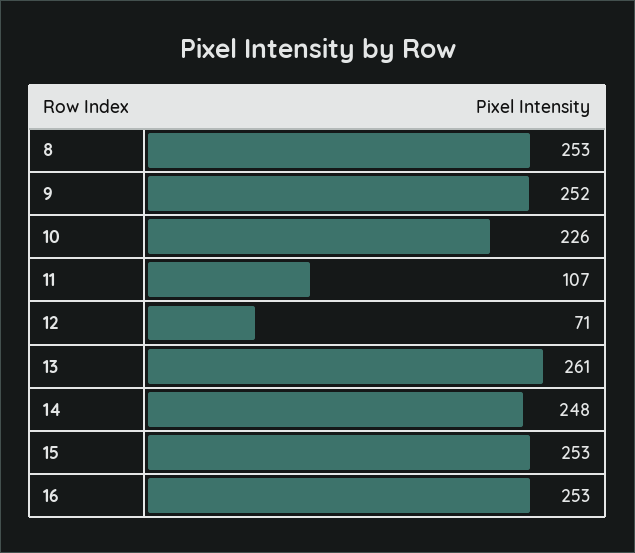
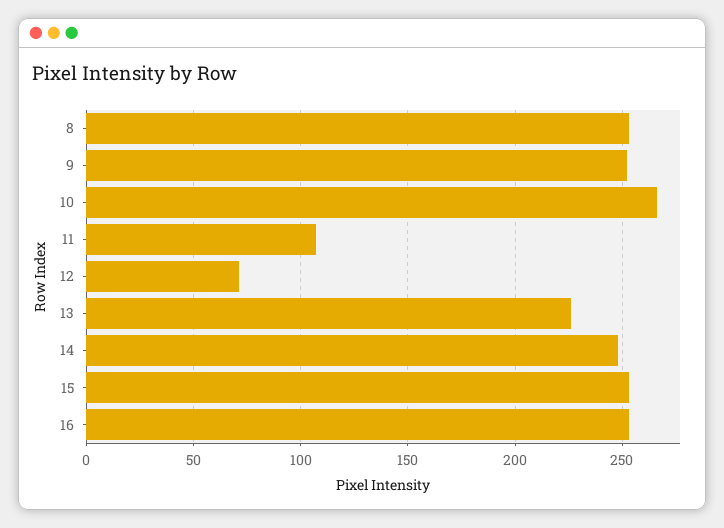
10: 226 -> 265
13: 261 -> 225

